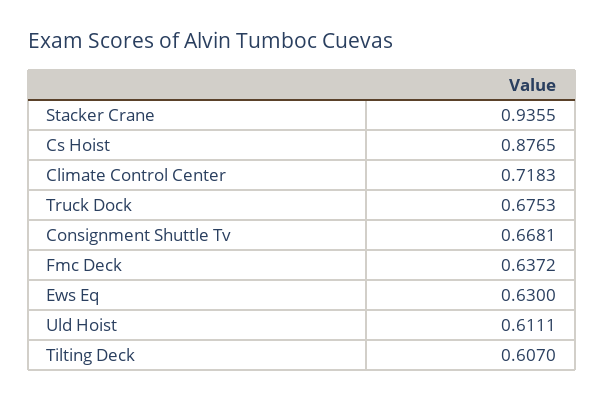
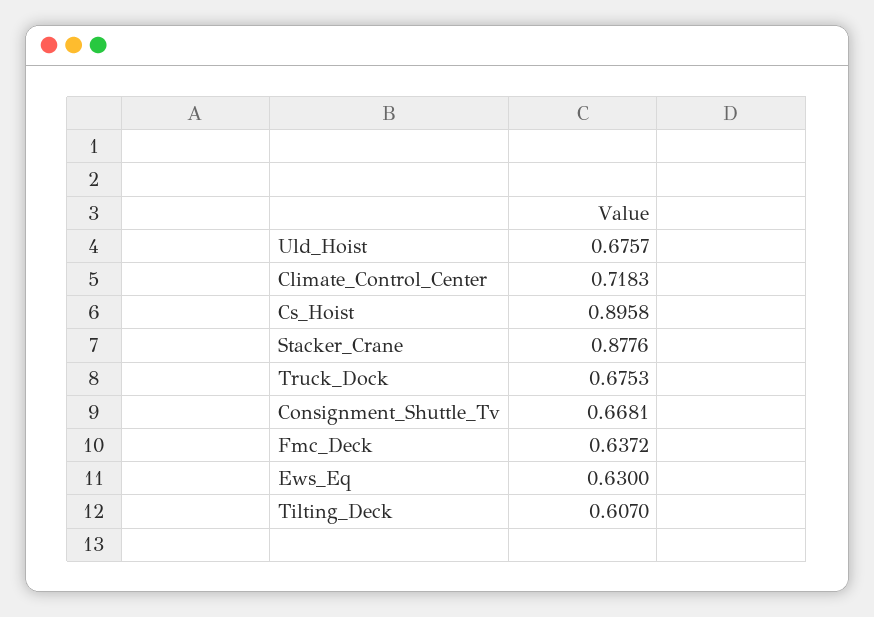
Stacker Crane: 0.9355 -> 0.8776
Cs Hoist: 0.8765 -> 0.8958
Uld Hoist: 0.6111 -> 0.6757

